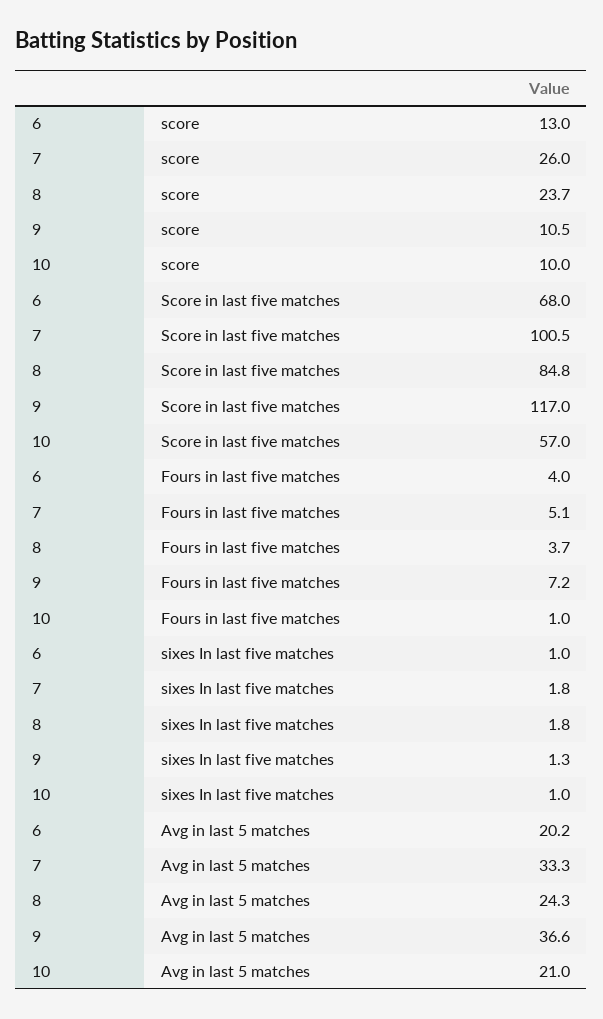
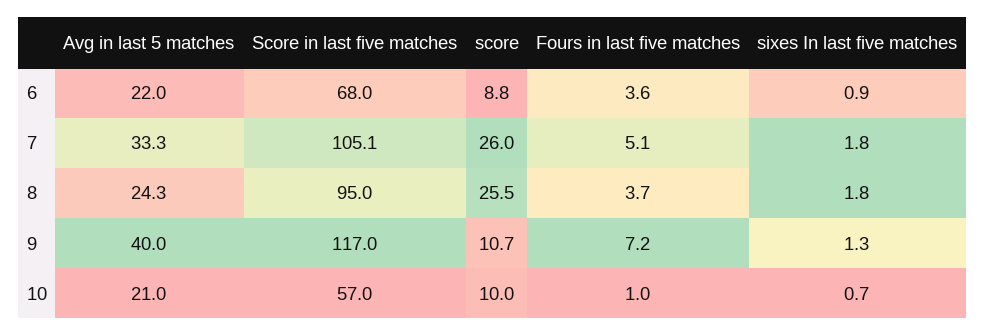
6, score: 13 -> 8.8
8, score: 23.7 -> 25.5
9, score: 10.5 -> 10.7
7, Score in last five matches: 100.5 -> 105.1
8, Score in last five matches: 84.8 -> 95
6, Fours in last five matches: 4 -> 3.6
6, sixes In last five matches: 1 -> 0.9
10, sixes In last five matches: 1 -> 0.7
6, Avg in last 5 matches: 20.2 -> 22
9, Avg in last 5 matches: 36.6 -> 40

